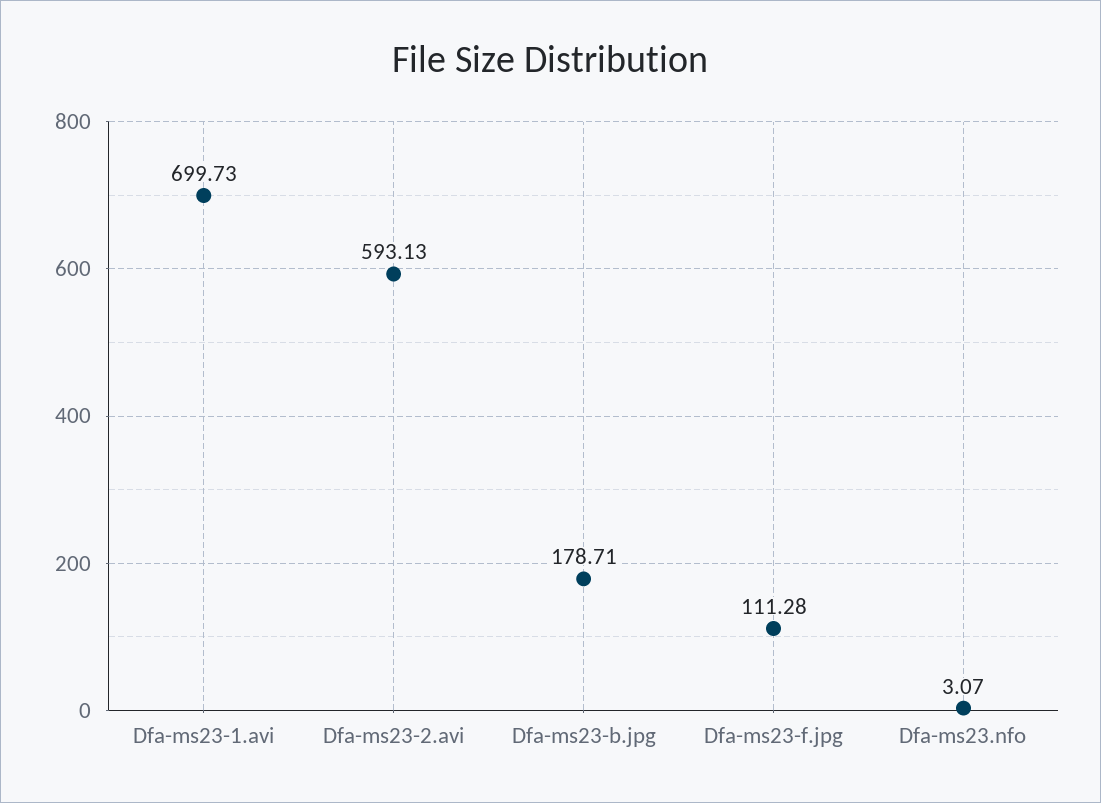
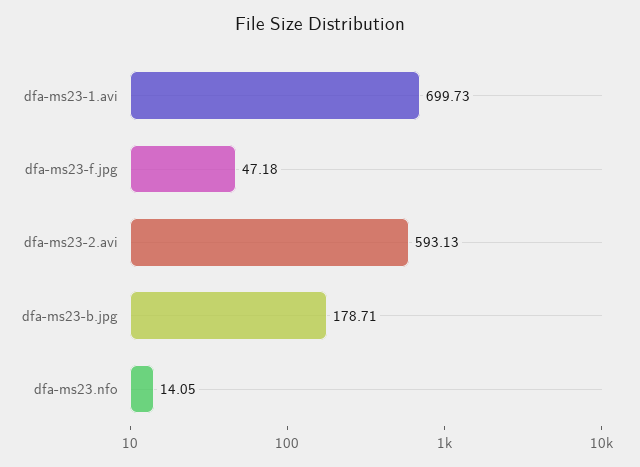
Dfa-ms23-f.jpg: 111.28 -> 47.18
Dfa-ms23.nfo: 3.07 -> 14.05

